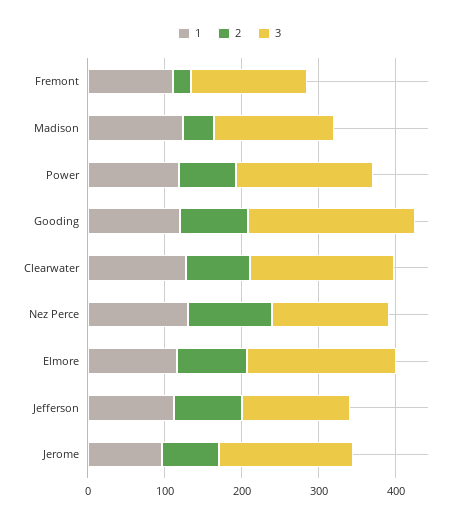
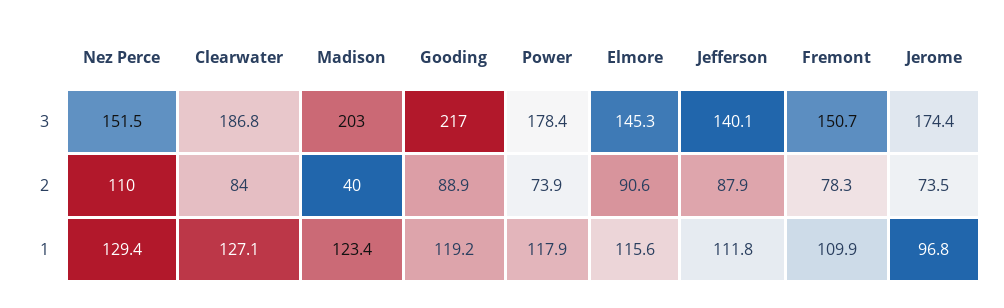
2, Fremont: 20 -> 78.3
3, Madison: 160 -> 203
3, Elmore: 200 -> 145.3

